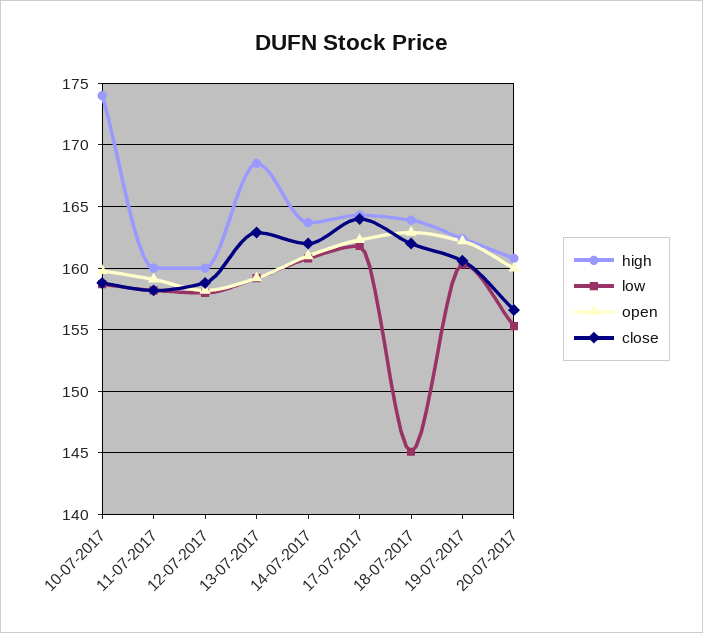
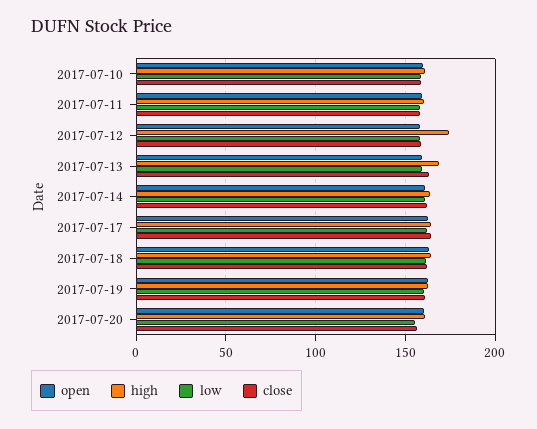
high, 10-07-2017: 174 -> 160
high, 12-07-2017: 160 -> 175
low, 18-07-2017: 145 -> 160

